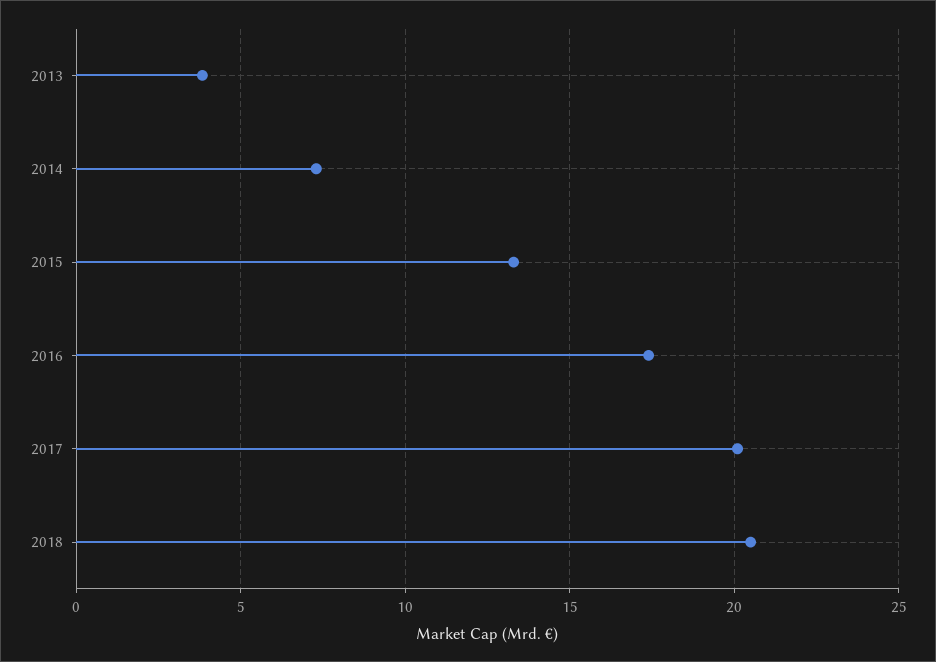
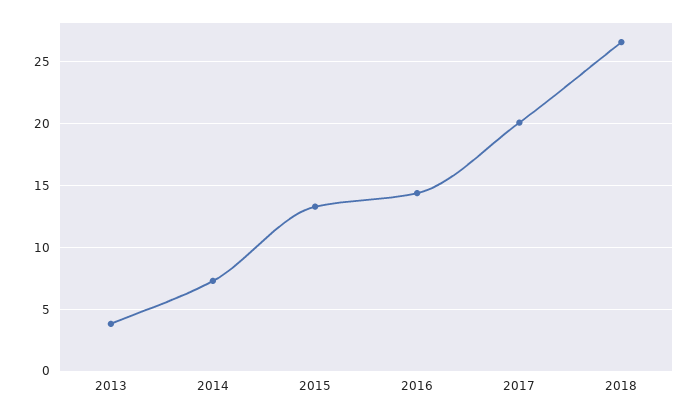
2016: 17.5 -> 14.5
2018: 20.5 -> 26.5

